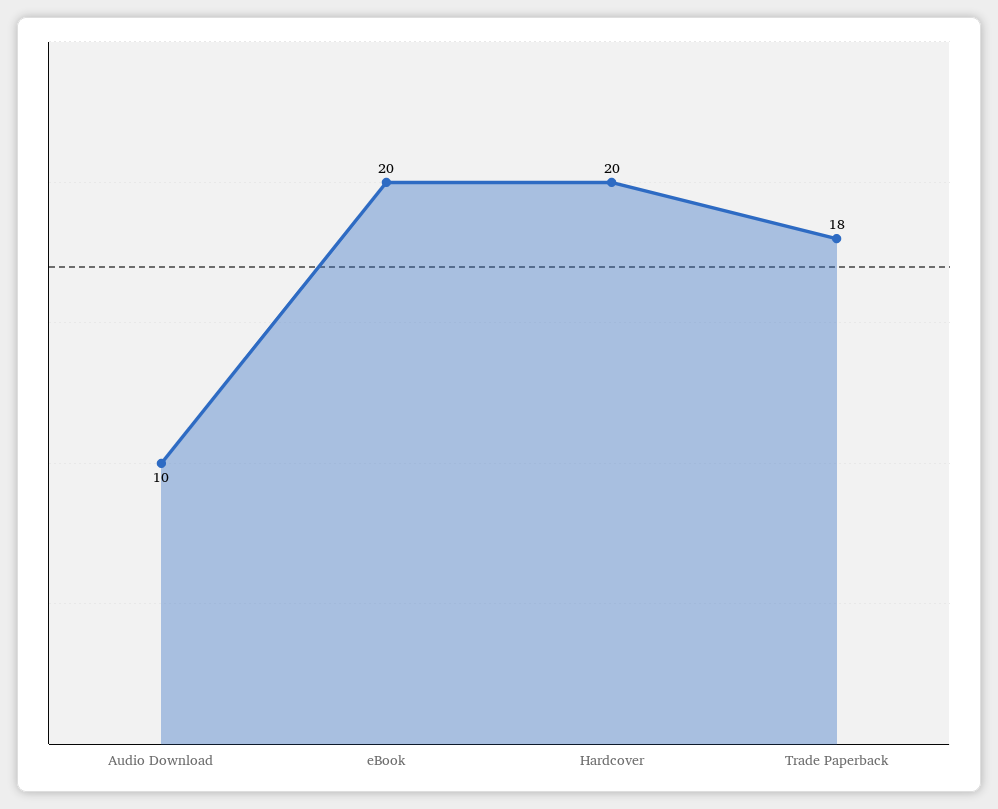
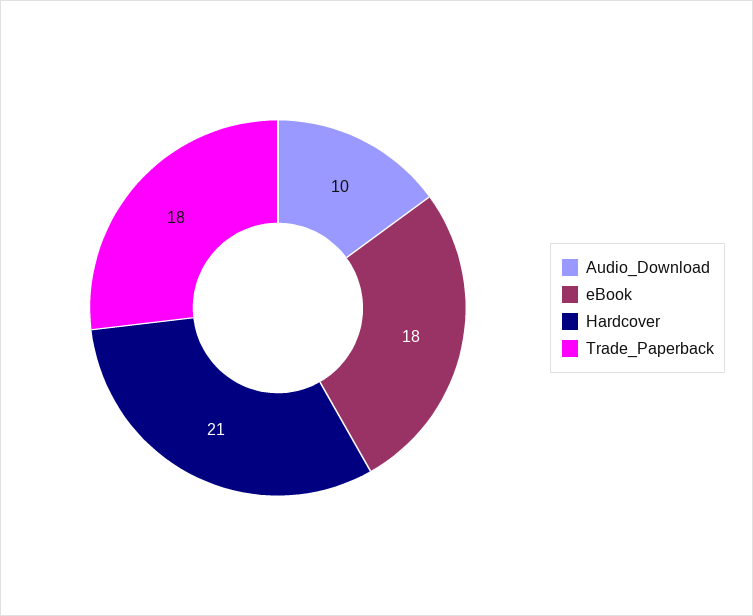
eBook: 20 -> 18
Hardcover: 20 -> 21

